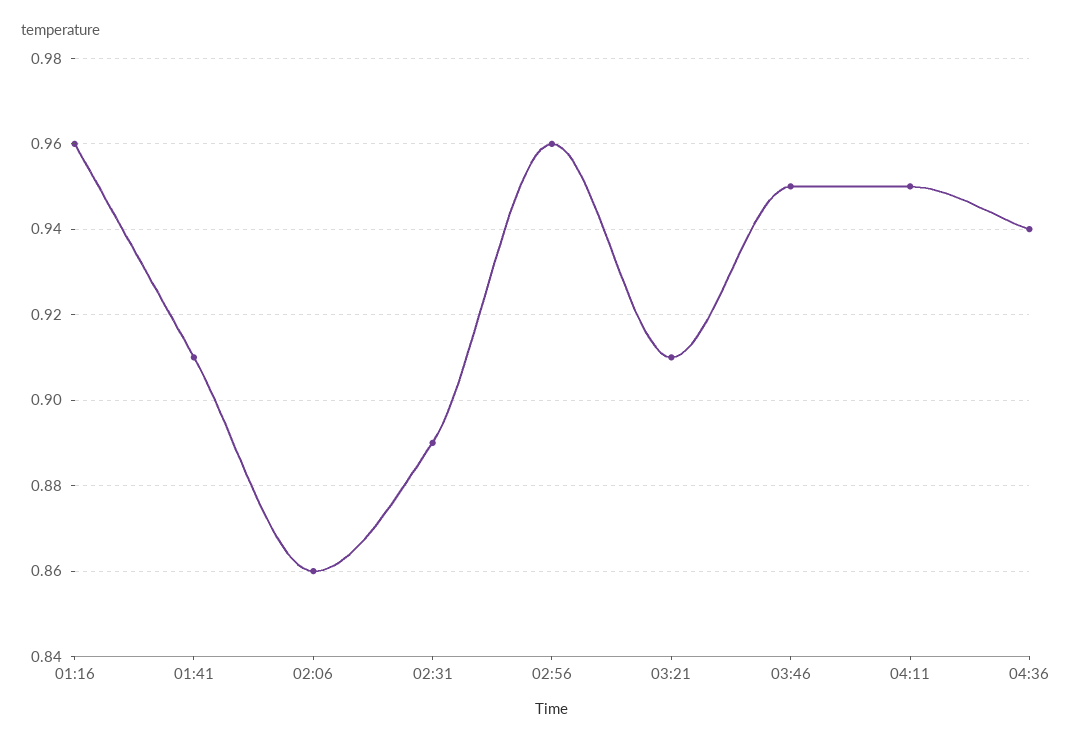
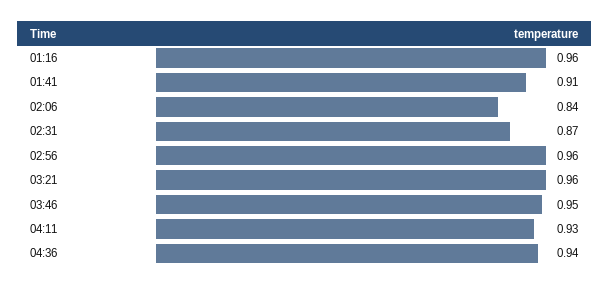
02:06: 0.86 -> 0.84
02:31: 0.89 -> 0.87
03:21: 0.91 -> 0.96
04:11: 0.95 -> 0.93

